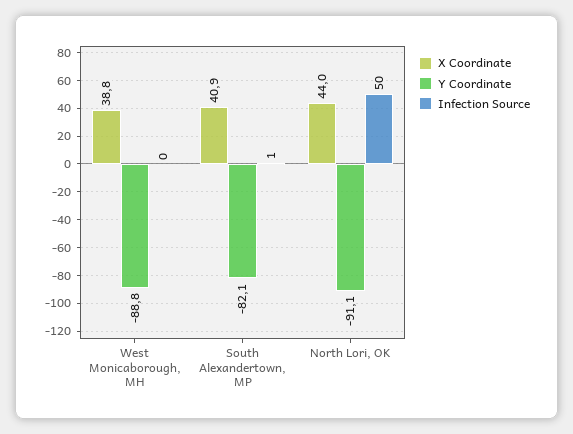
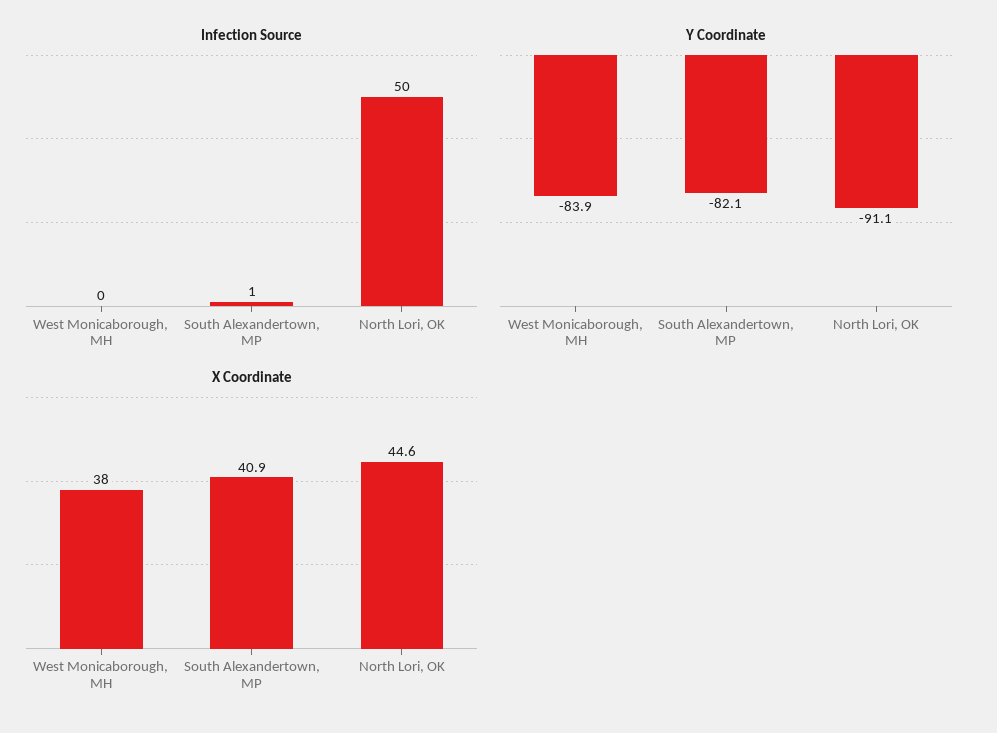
X Coordinate, West Monicaborough, MH: 38.8 -> 38
Y Coordinate, West Monicaborough, MH: -88.8 -> -83.9
X Coordinate, North Lori, OK: 44 -> 44.6

